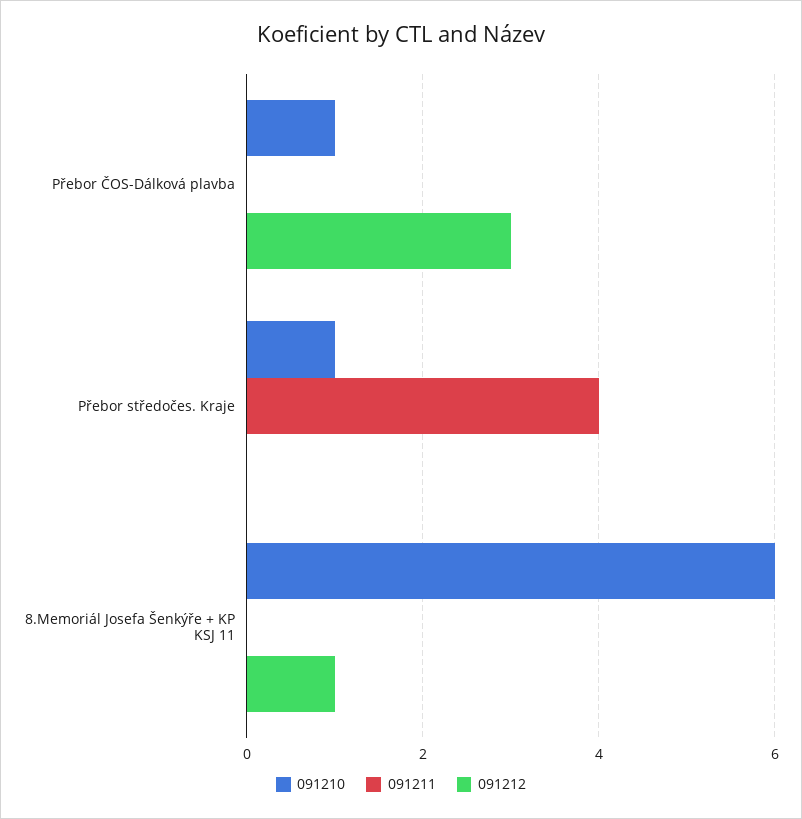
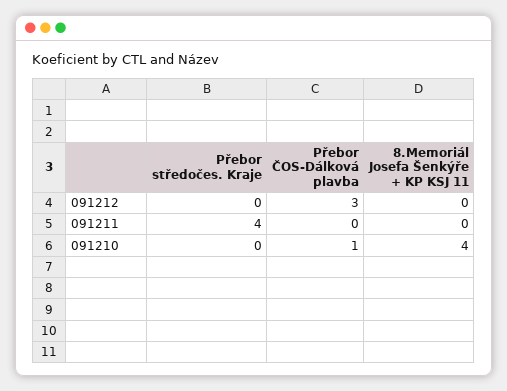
091210, Přebor středočes. Kraje: 1 -> 0
091210, 8.Memoriál Josefa Šenkýře + KP KSJ 11: 6 -> 4
091212, 8.Memoriál Josefa Šenkýře + KP KSJ 11: 1 -> 0

